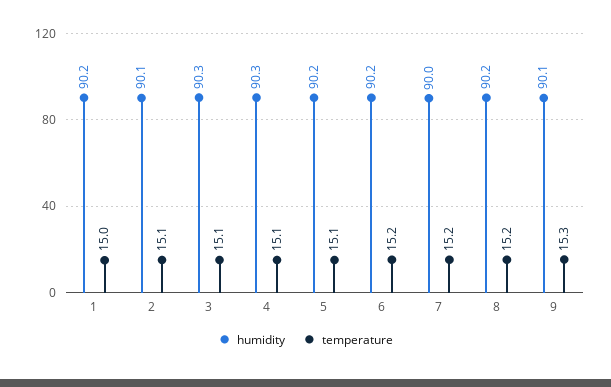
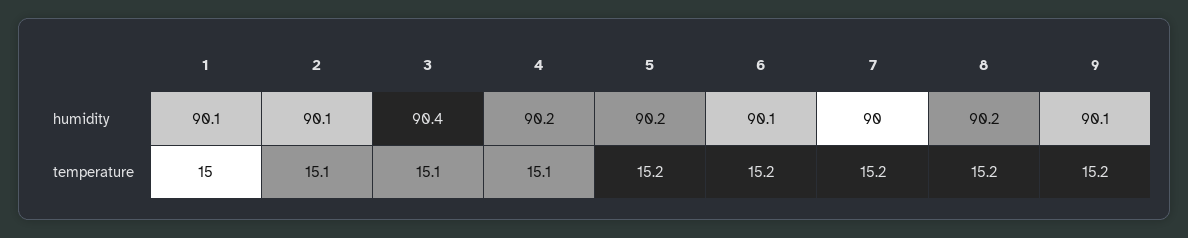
humidity, 1: 90.2 -> 90.1
humidity, 3: 90.3 -> 90.4
humidity, 4: 90.3 -> 90.2
temperature, 5: 15.1 -> 15.2
humidity, 6: 90.2 -> 90.1
temperature, 9: 15.3 -> 15.2

